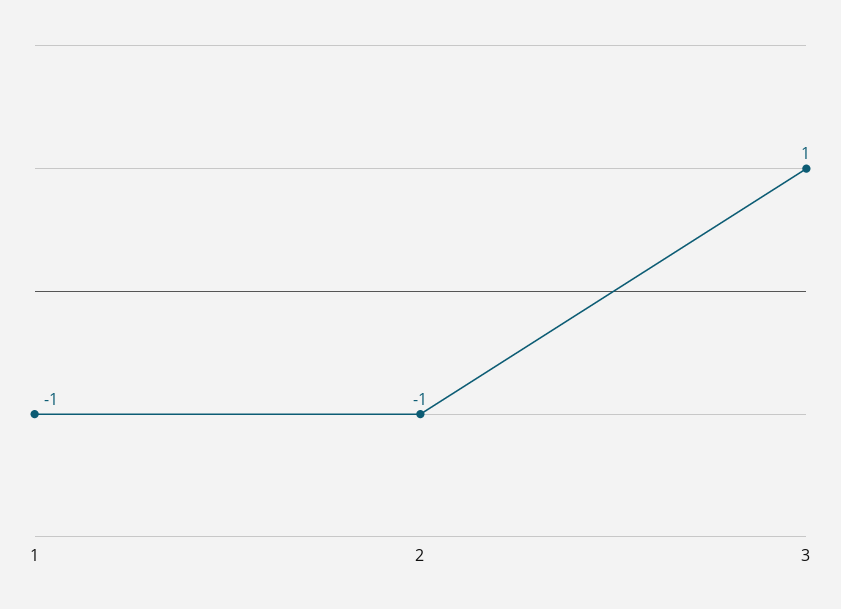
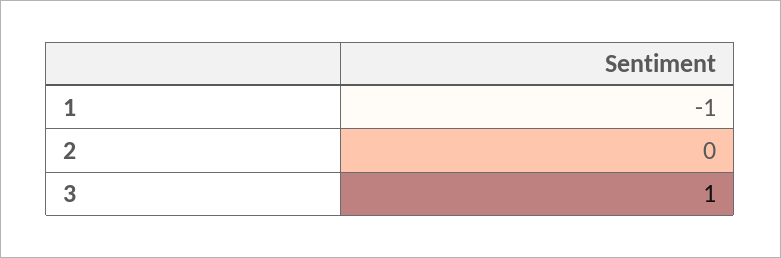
2: -1 -> 0

